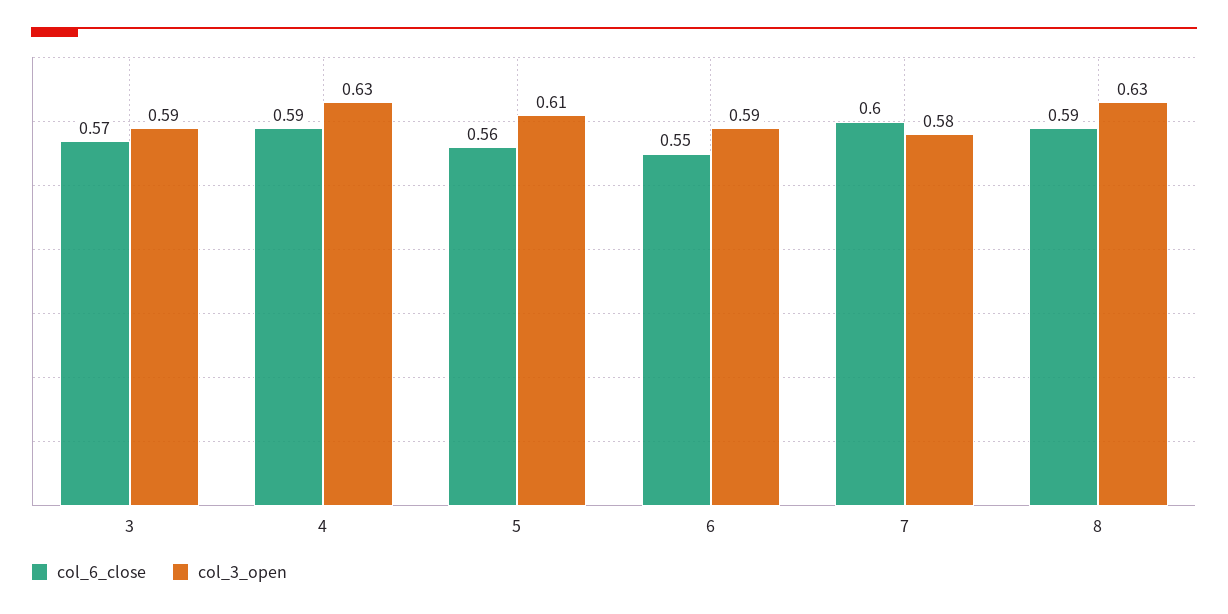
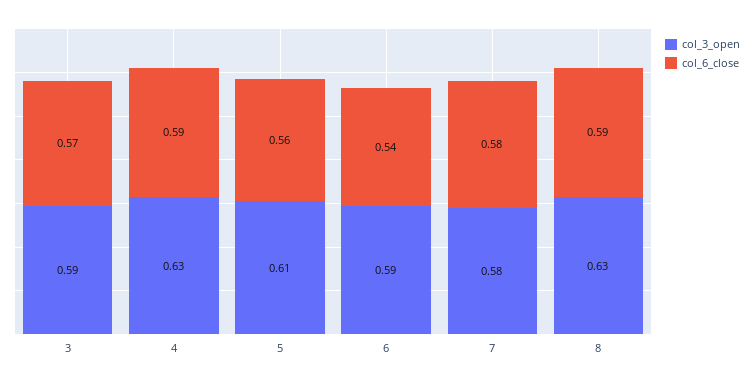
col_6_close, 6: 0.55 -> 0.54
col_6_close, 7: 0.6 -> 0.58

